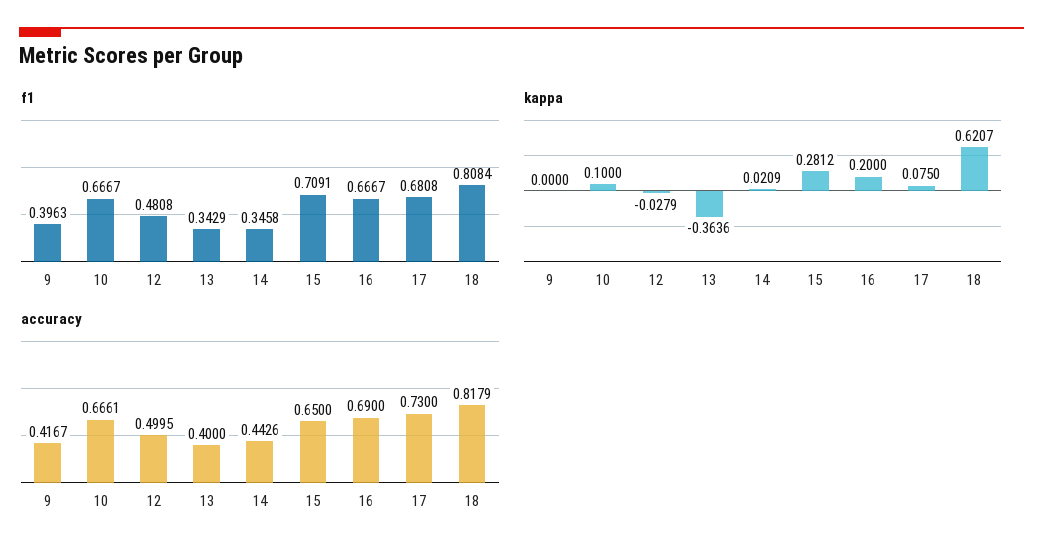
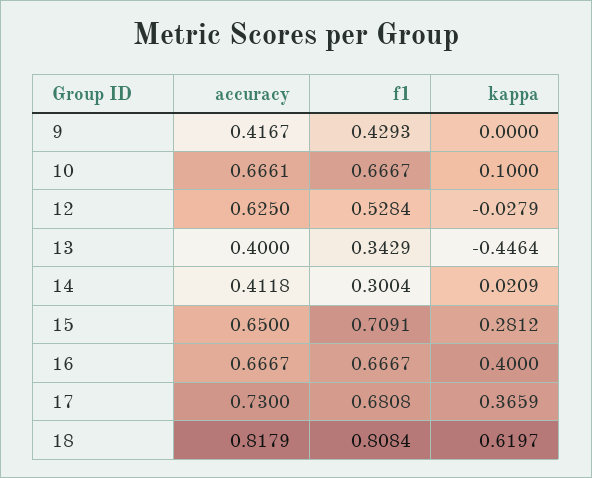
f1, 9: 0.3963 -> 0.4293
f1, 12: 0.4808 -> 0.5284
f1, 14: 0.3458 -> 0.3004
kappa, 13: -0.3636 -> -0.4464
kappa, 16: 0.2 -> 0.4
kappa, 17: 0.075 -> 0.3659
kappa, 18: 0.6207 -> 0.6197
accuracy, 12: 0.4995 -> 0.625
accuracy, 14: 0.4426 -> 0.4118
accuracy, 16: 0.69 -> 0.6667

